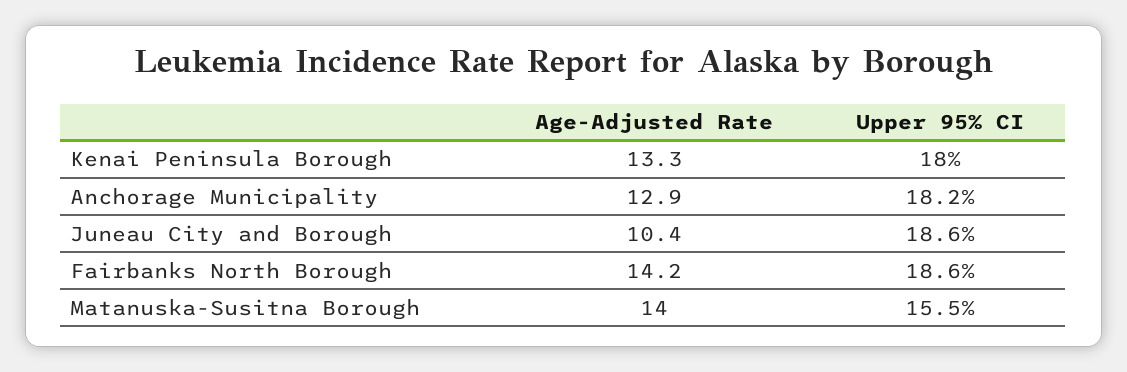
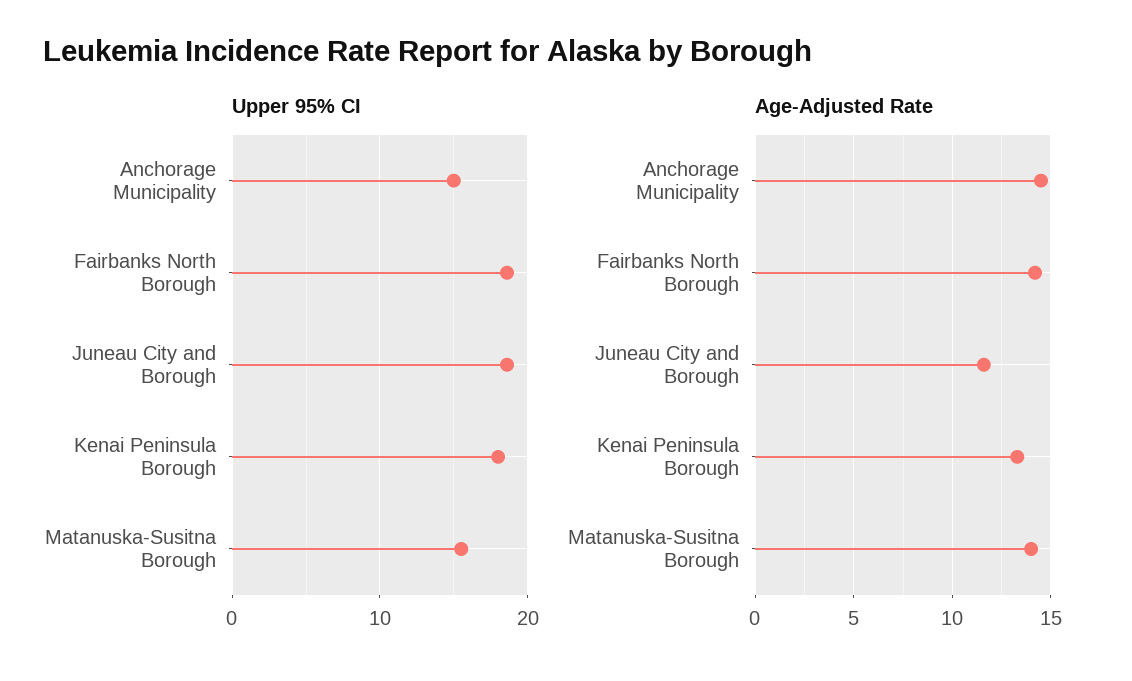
Age-Adjusted Rate, Anchorage Municipality: 12.9 -> 14.5
Upper 95% CI, Anchorage Municipality: 18.2 -> 15
Age-Adjusted Rate, Juneau City and Borough: 10.4 -> 11.5

